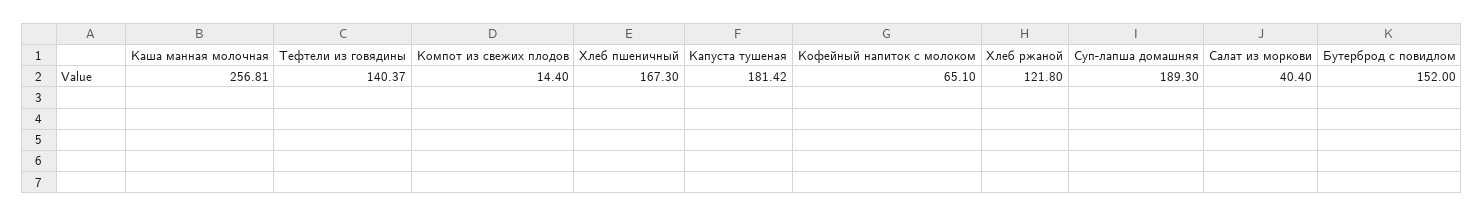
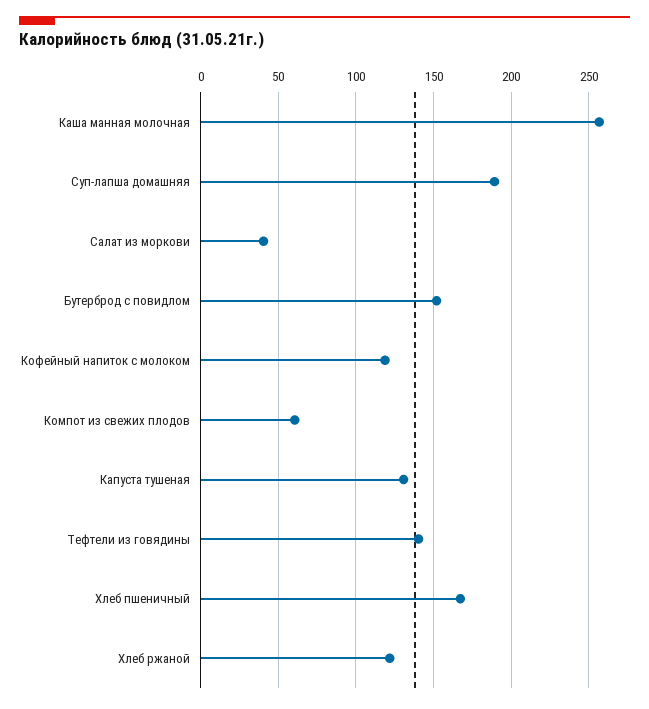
Компот из свежих плодов: 14.4 -> 60
Капуста тушеная: 181.42 -> 130
Кофейный напиток с молоком: 65.1 -> 120

